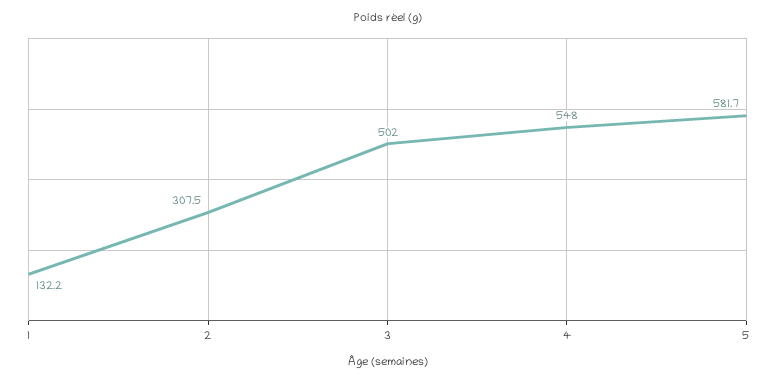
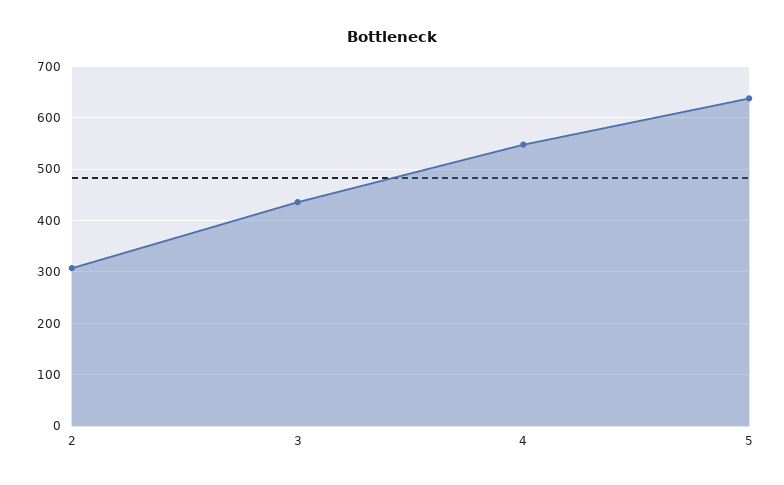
1: 132.2 -> none
3: 502 -> 440
5: 581.7 -> 640

